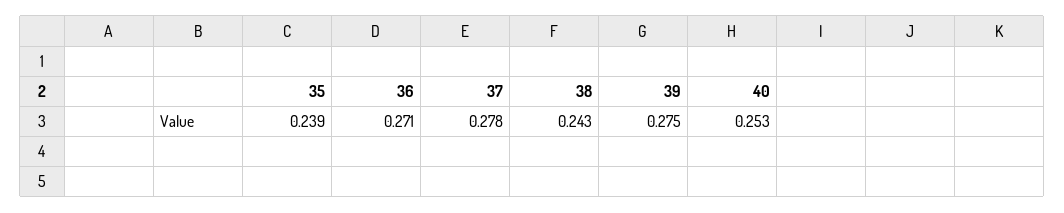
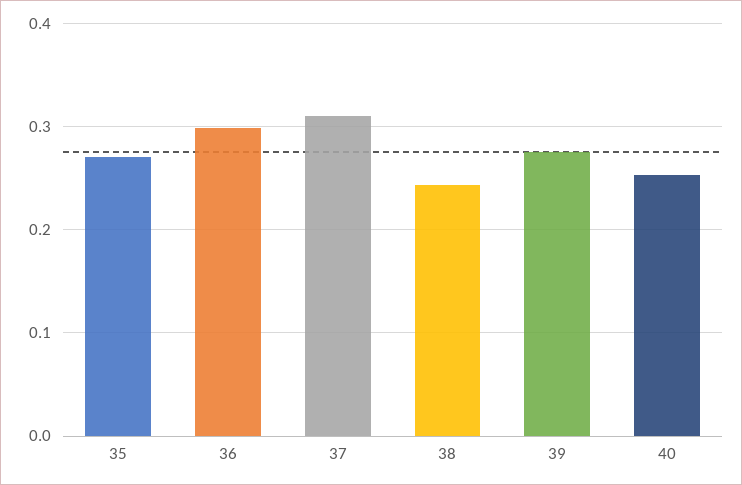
35: 0.239 -> 0.27
36: 0.271 -> 0.3
37: 0.278 -> 0.31

